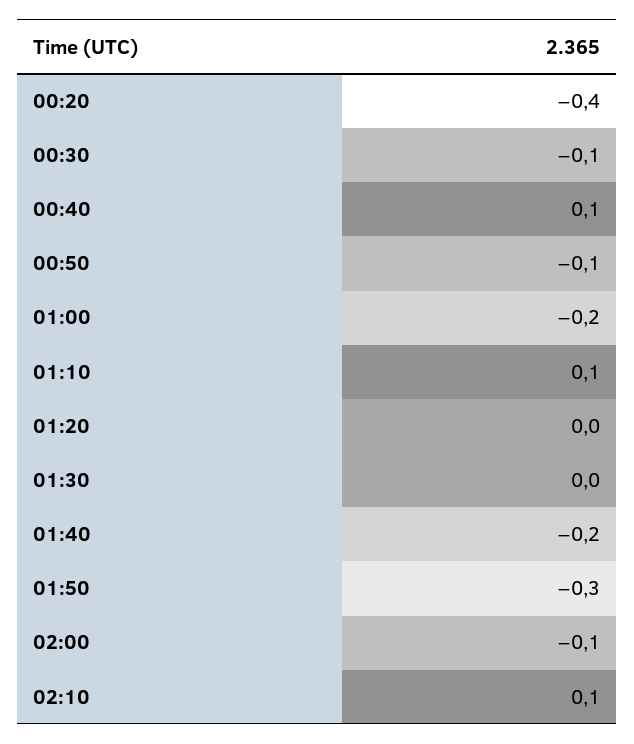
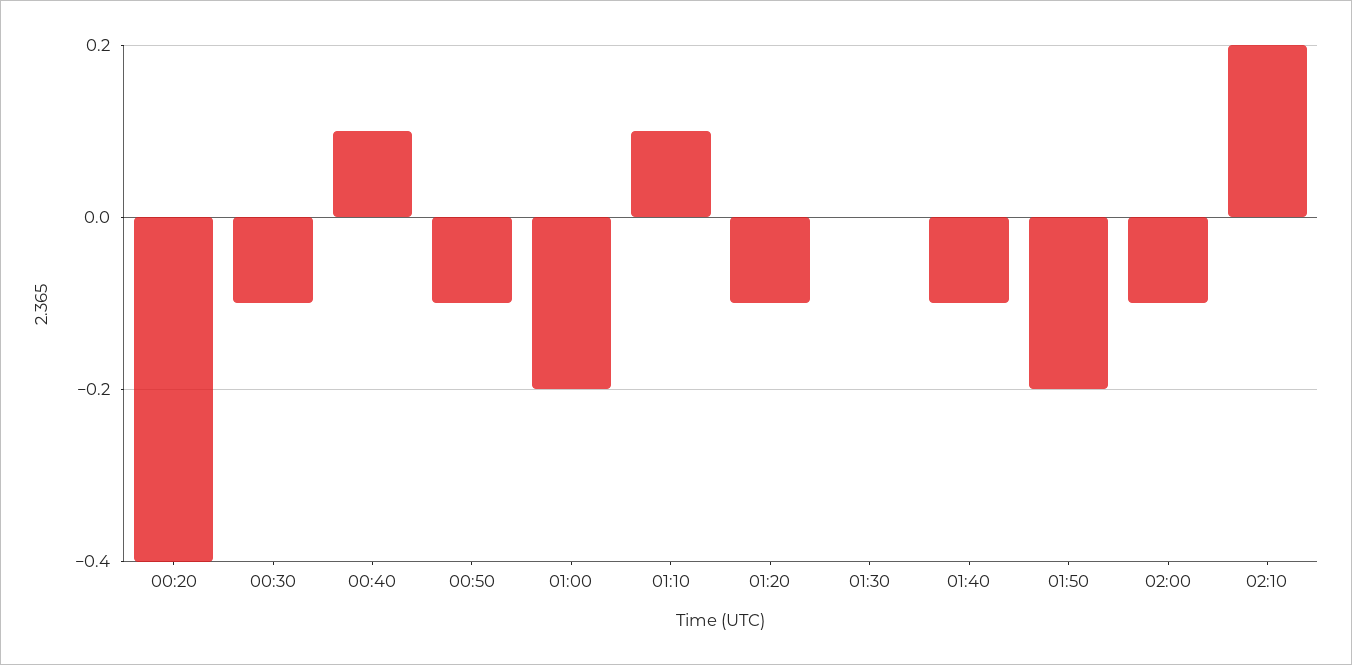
01:20: 0 -> -0.1
01:40: -0.2 -> -0.1
01:50: -0.3 -> -0.2
02:10: 0.1 -> 0.2

